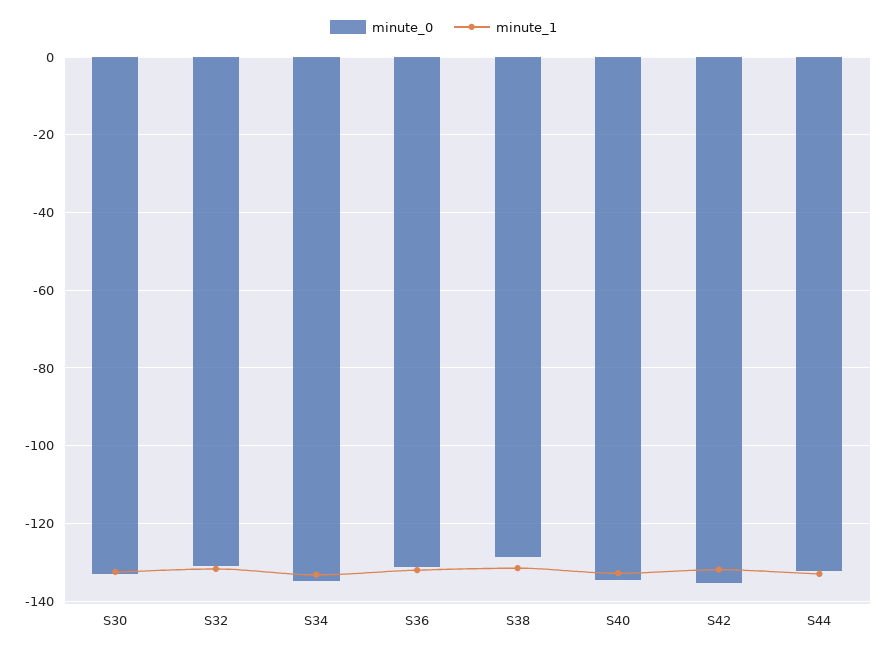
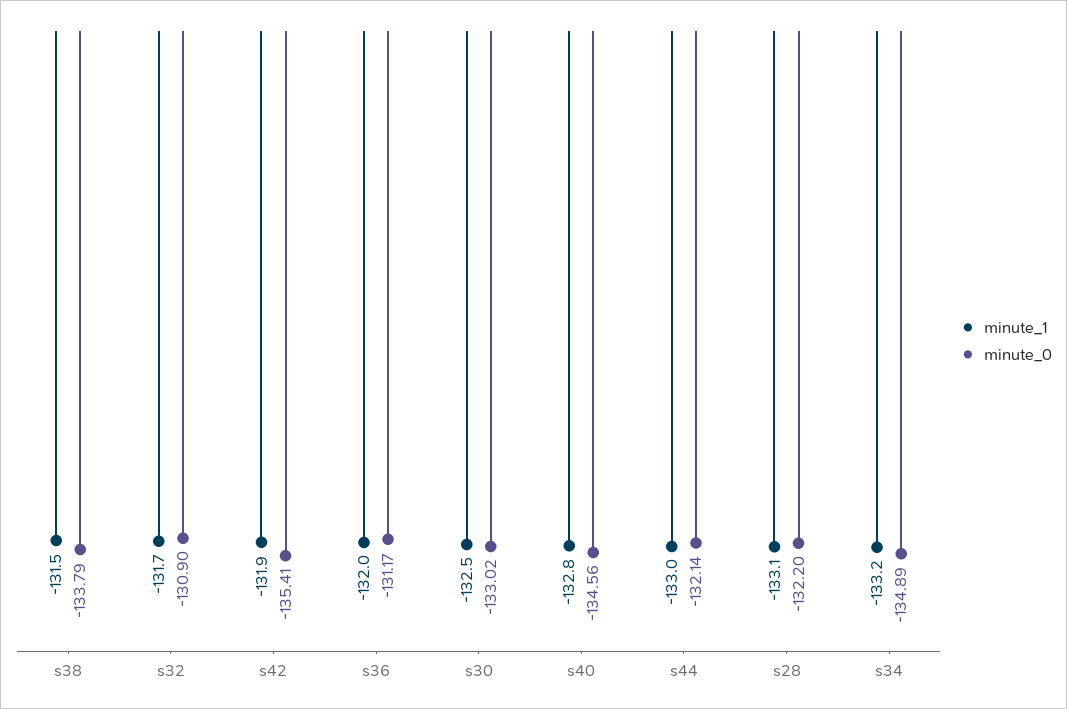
minute_0, S38: -128 -> -133.79
minute_1, s28: none -> -133.1
minute_0, s28: none -> -132.2

